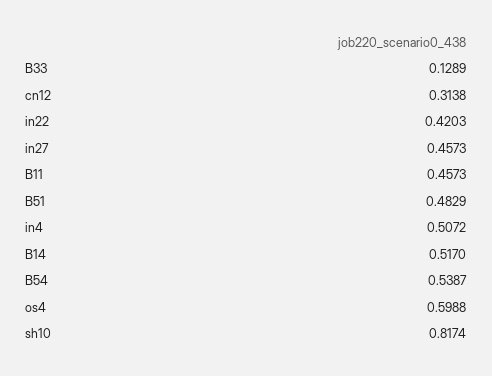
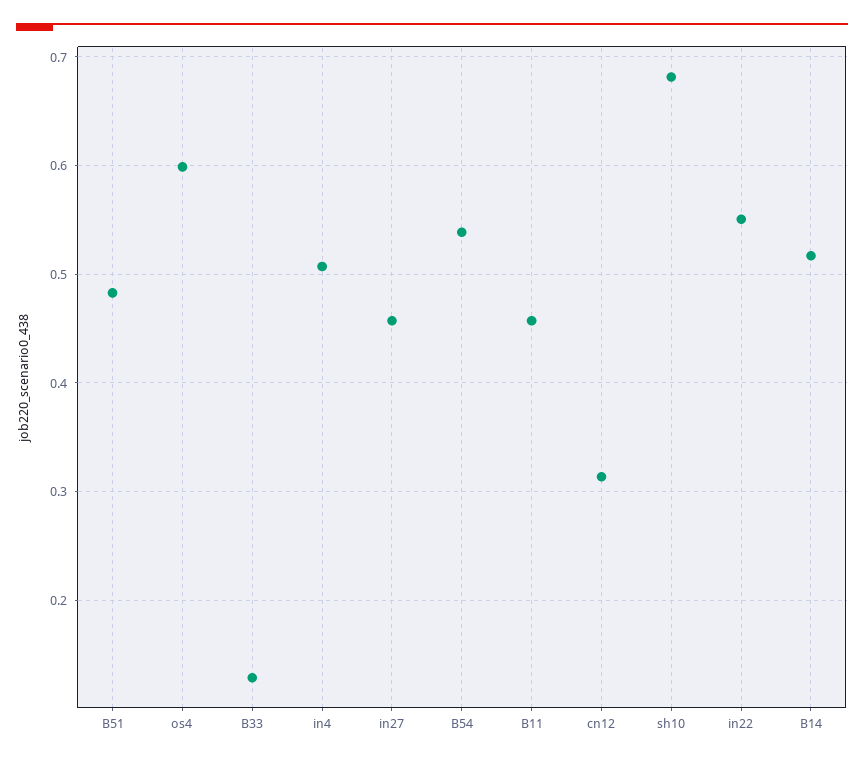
in22: 0.4203 -> 0.55
sh10: 0.8174 -> 0.68

